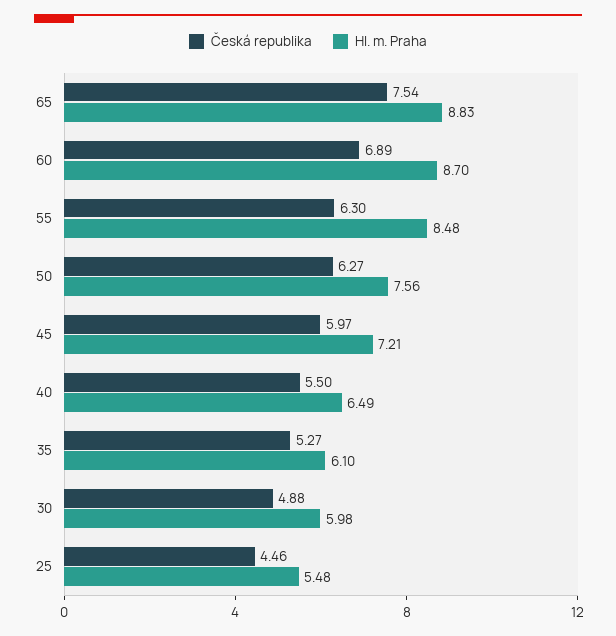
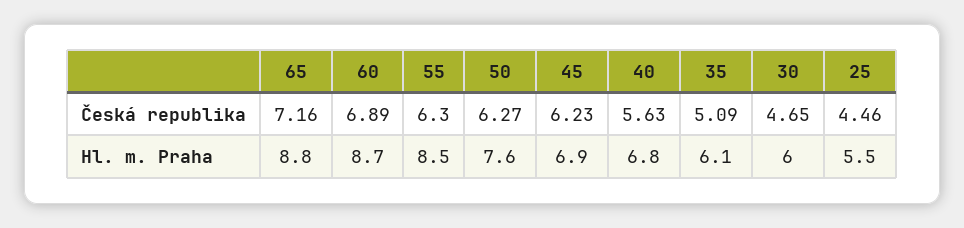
Česká republika, 65: 7.54 -> 7.16
Česká republika, 45: 5.97 -> 6.23
Hl. m. Praha, 45: 7.21 -> 6.9
Česká republika, 40: 5.5 -> 5.63
Hl. m. Praha, 40: 6.49 -> 6.8
Česká republika, 35: 5.27 -> 5.09
Česká republika, 30: 4.88 -> 4.65

